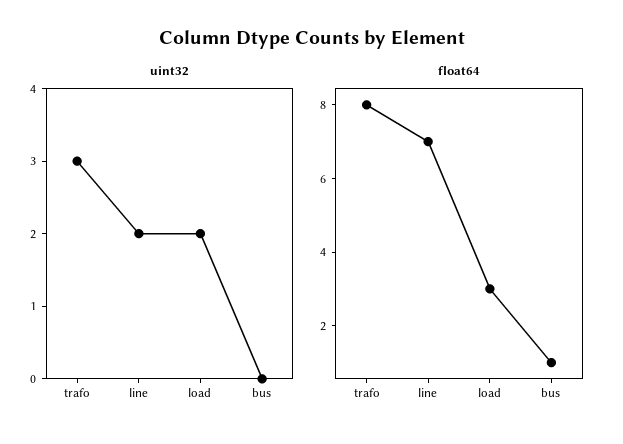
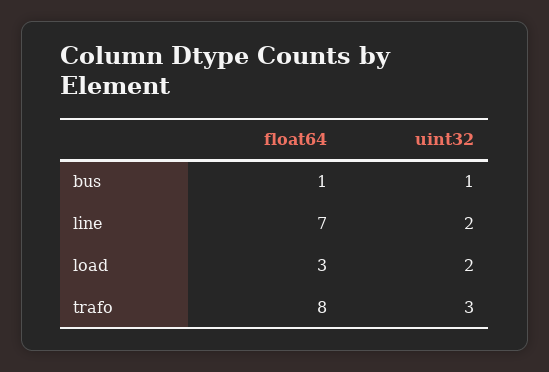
uint32, bus: 0 -> 1

